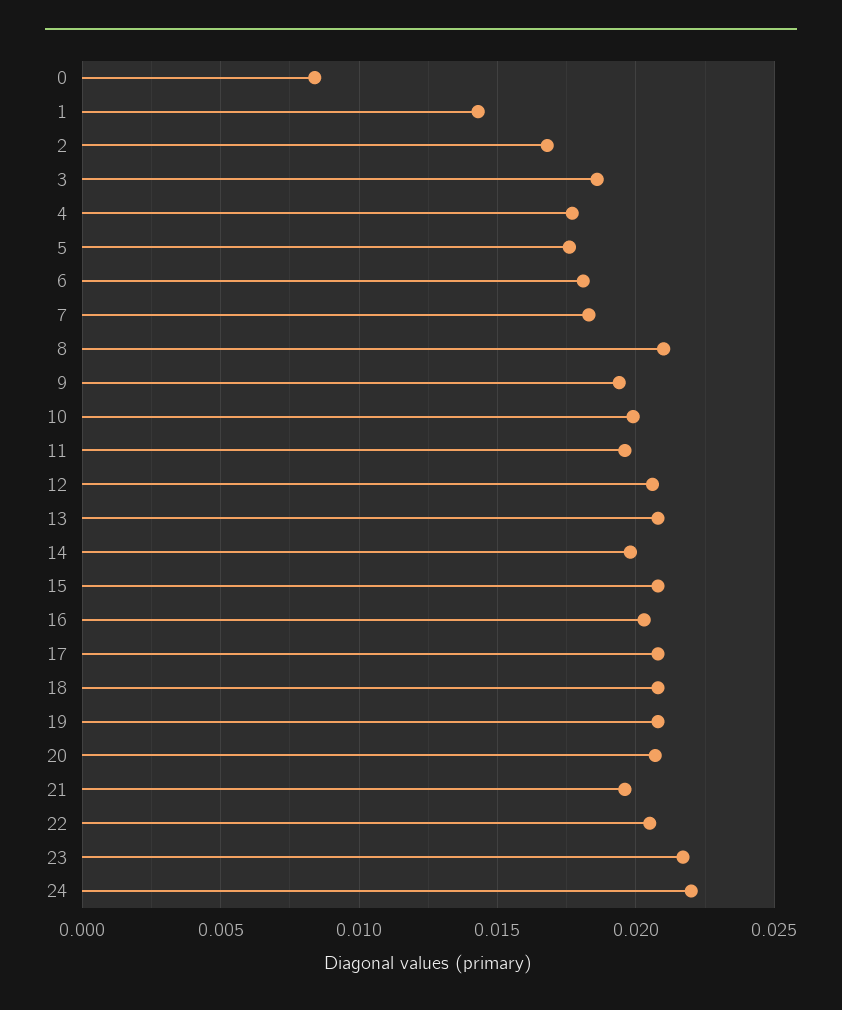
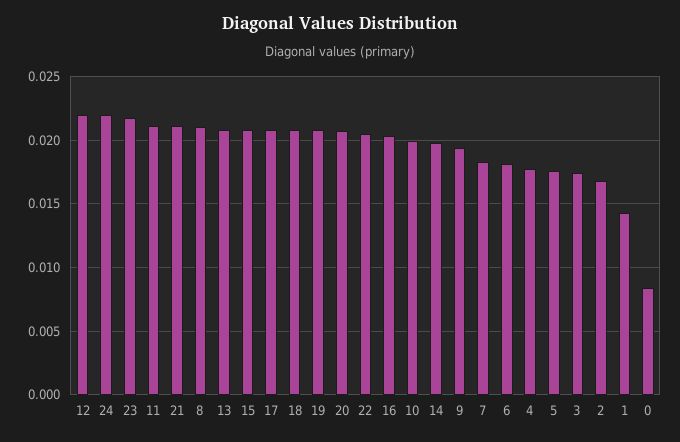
3: 0.0185 -> 0.0175
11: 0.0195 -> 0.021
12: 0.0205 -> 0.022
21: 0.0195 -> 0.021

